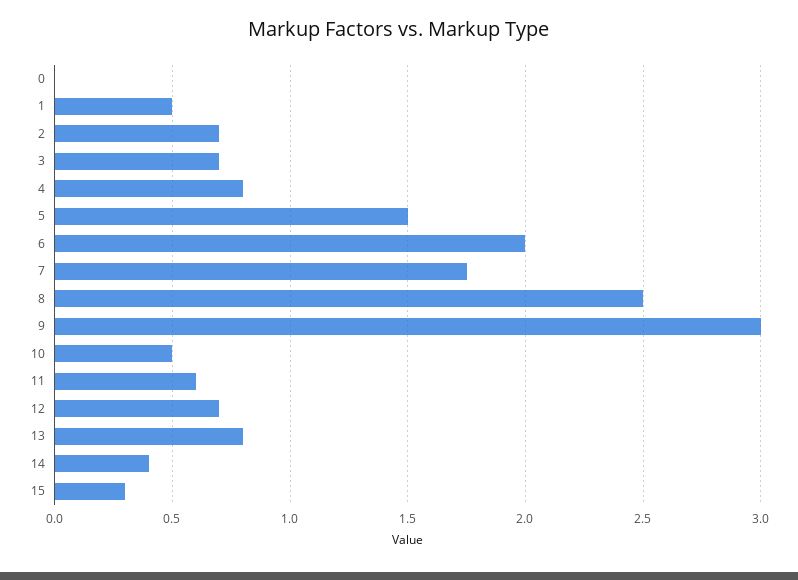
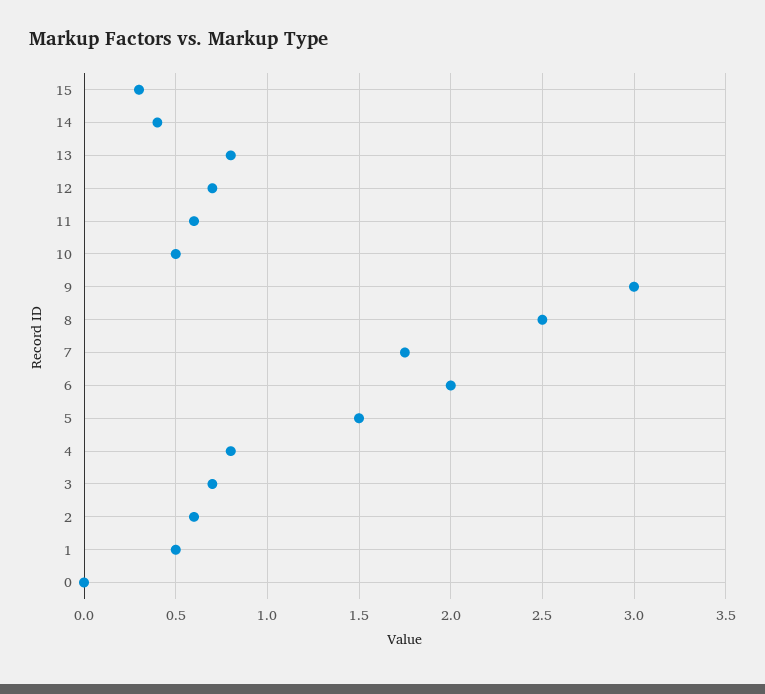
2: 0.7 -> 0.6

